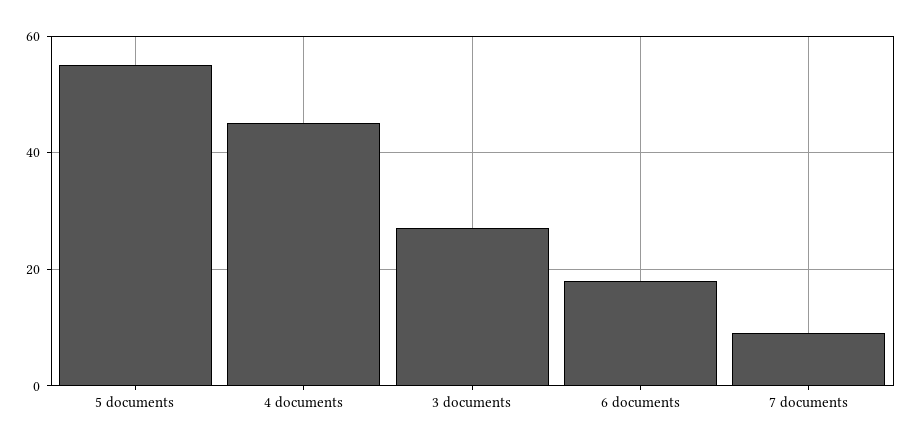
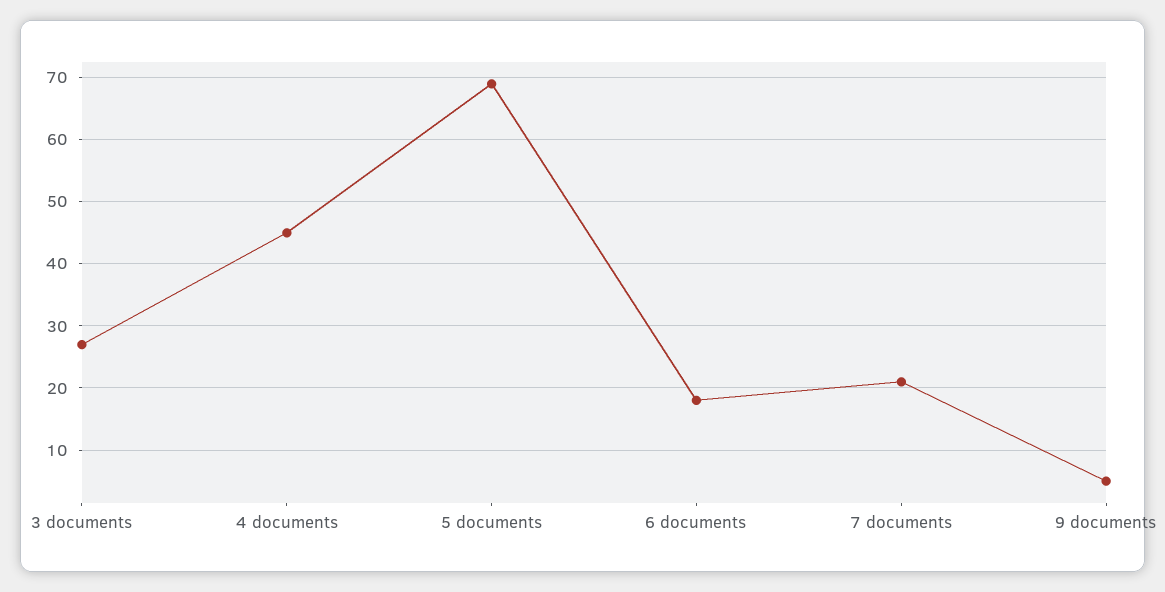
5 documents: 55 -> 69
7 documents: 10 -> 21
9 documents: none -> 5

